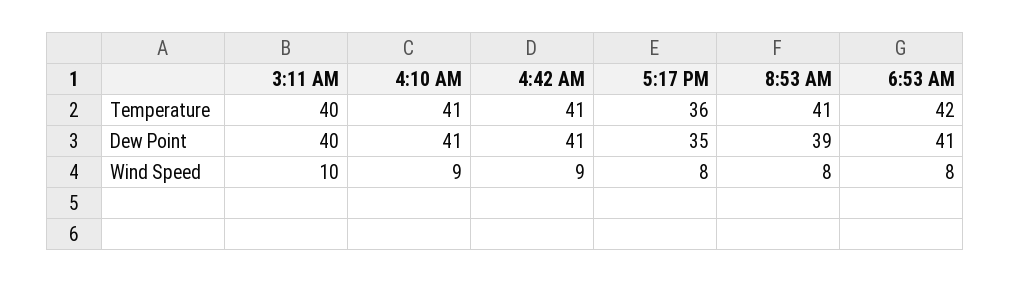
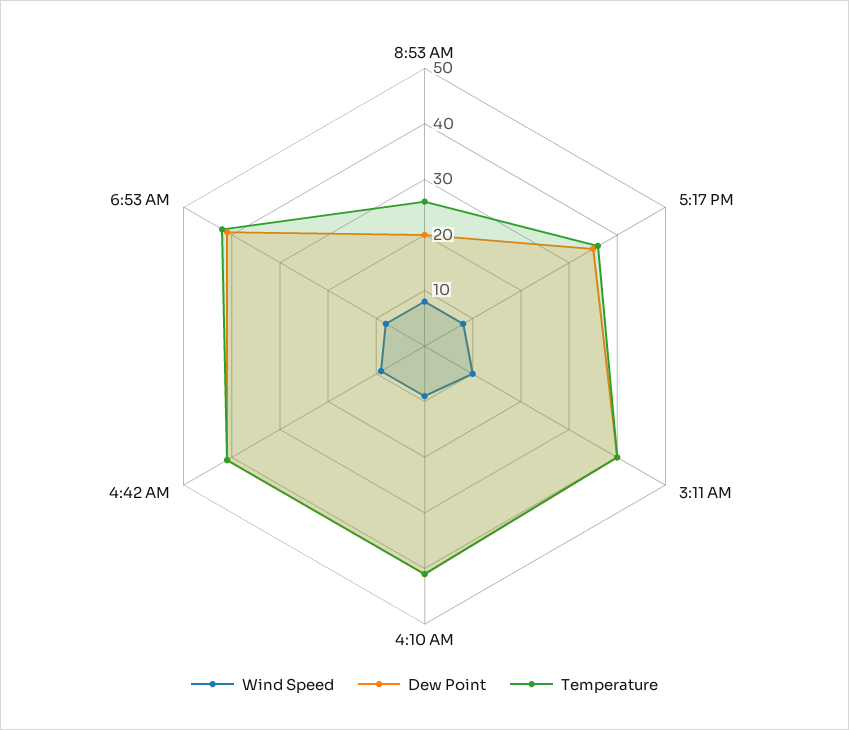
Temperature, 8:53 AM: 41 -> 25
Dew Point, 8:53 AM: 39 -> 20

